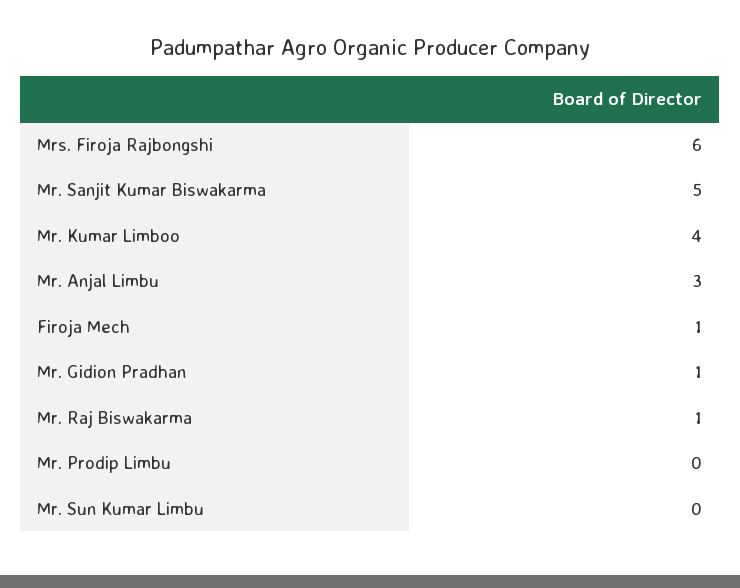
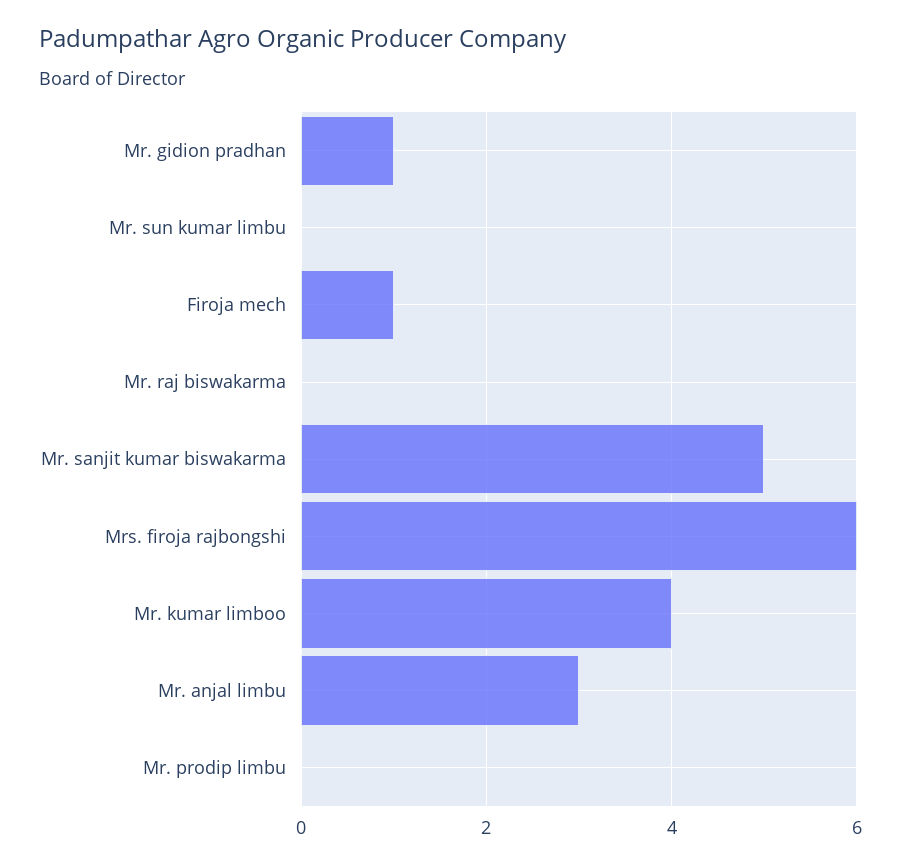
Mr. Raj Biswakarma: 1 -> 0

